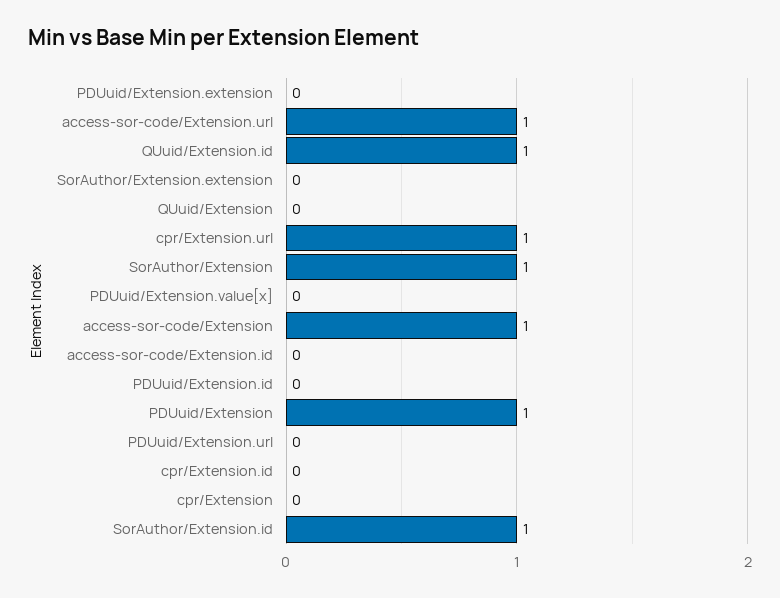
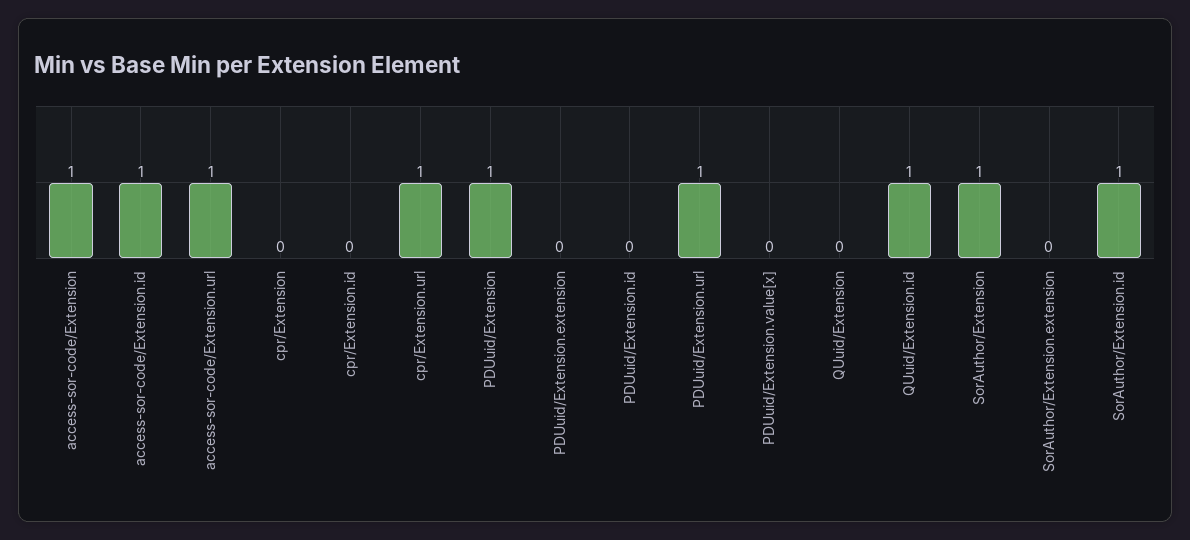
access-sor-code/Extension.id: 0 -> 1
PDUuid/Extension.url: 0 -> 1

